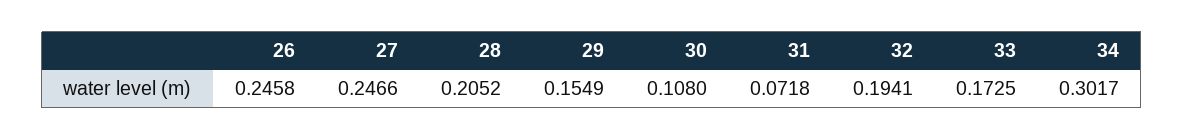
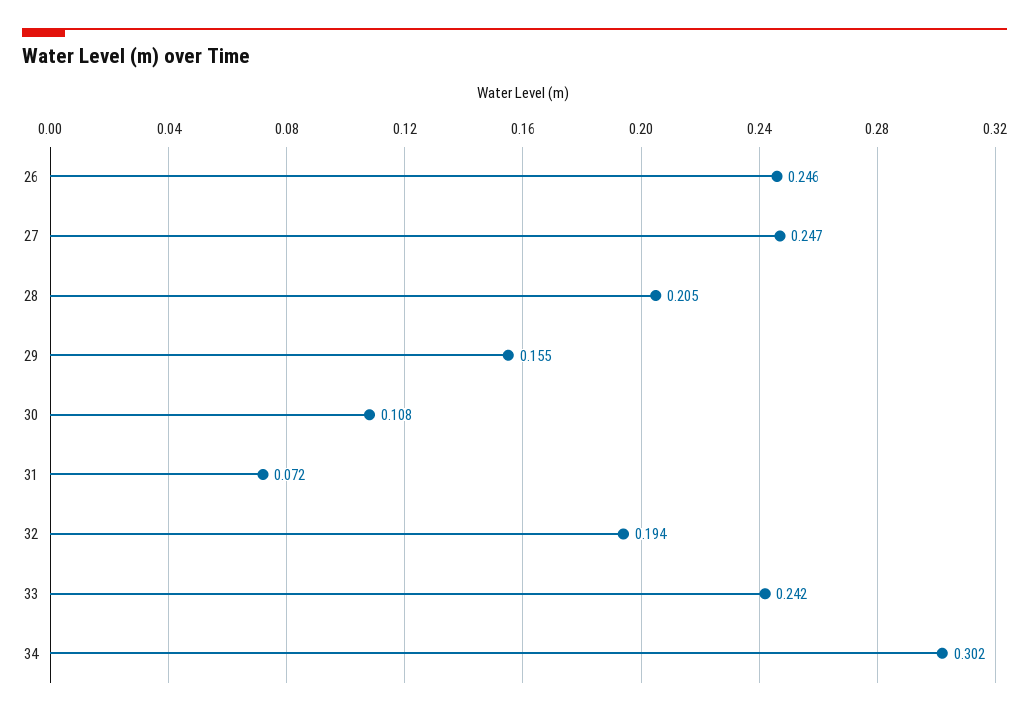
33: 0.1725 -> 0.242

